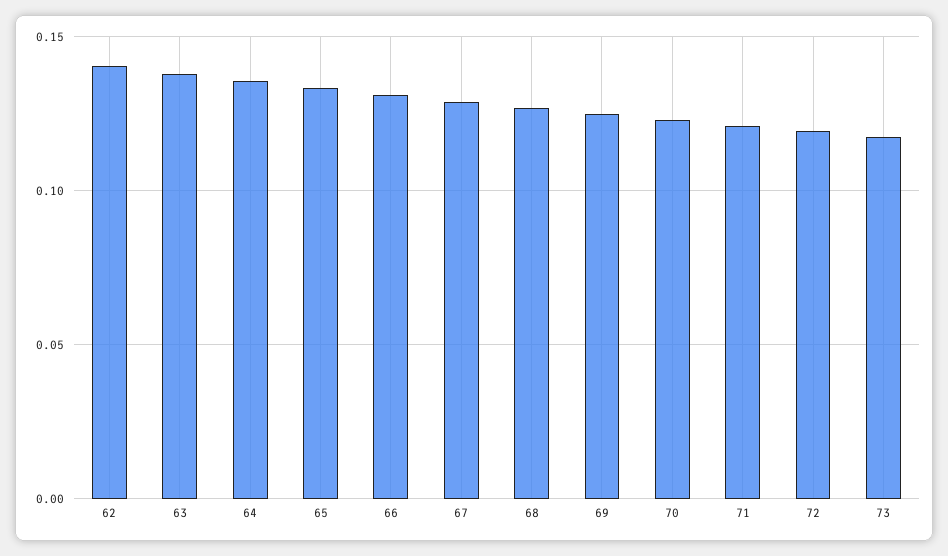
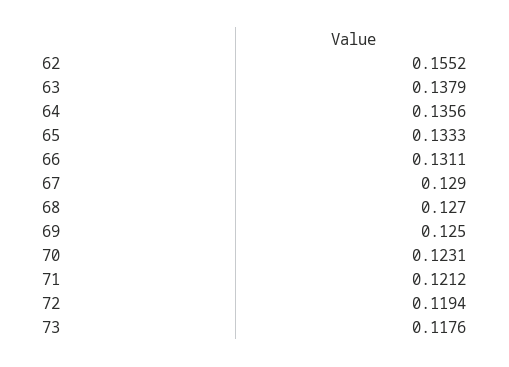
62: 0.14 -> 0.1552

